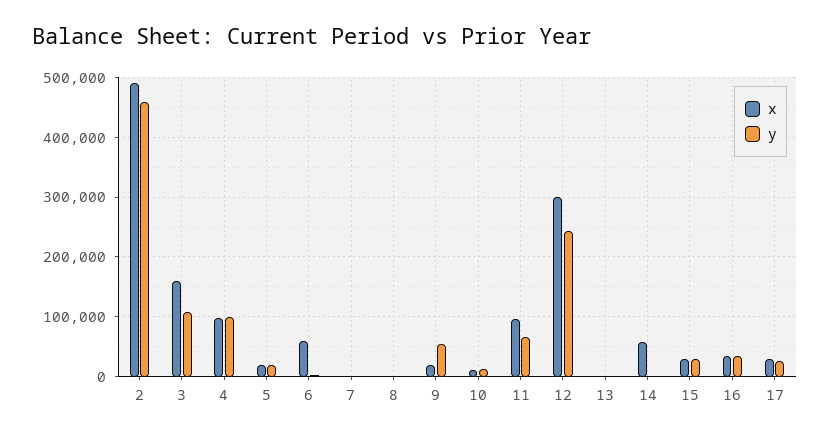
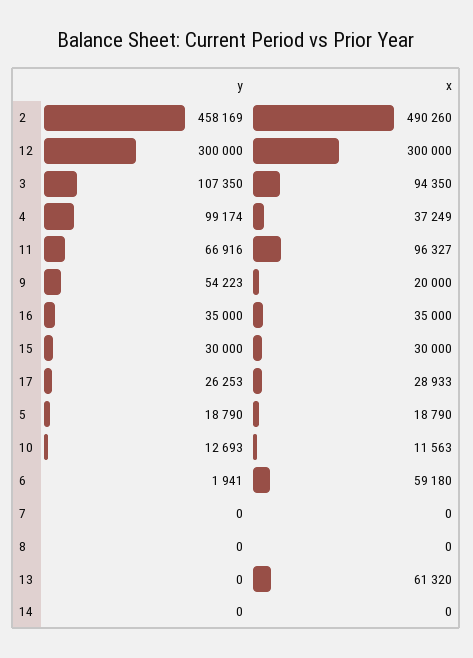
x, 3: 160000 -> 94350
x, 4: 100000 -> 37249
y, 12: 240000 -> 300000
x, 13: 0 -> 61320
x, 14: 60000 -> 0

